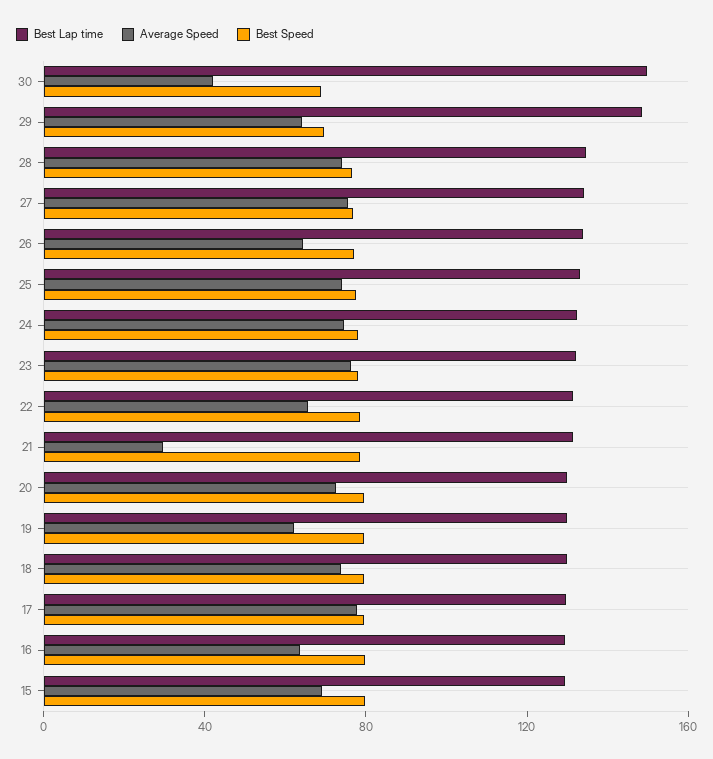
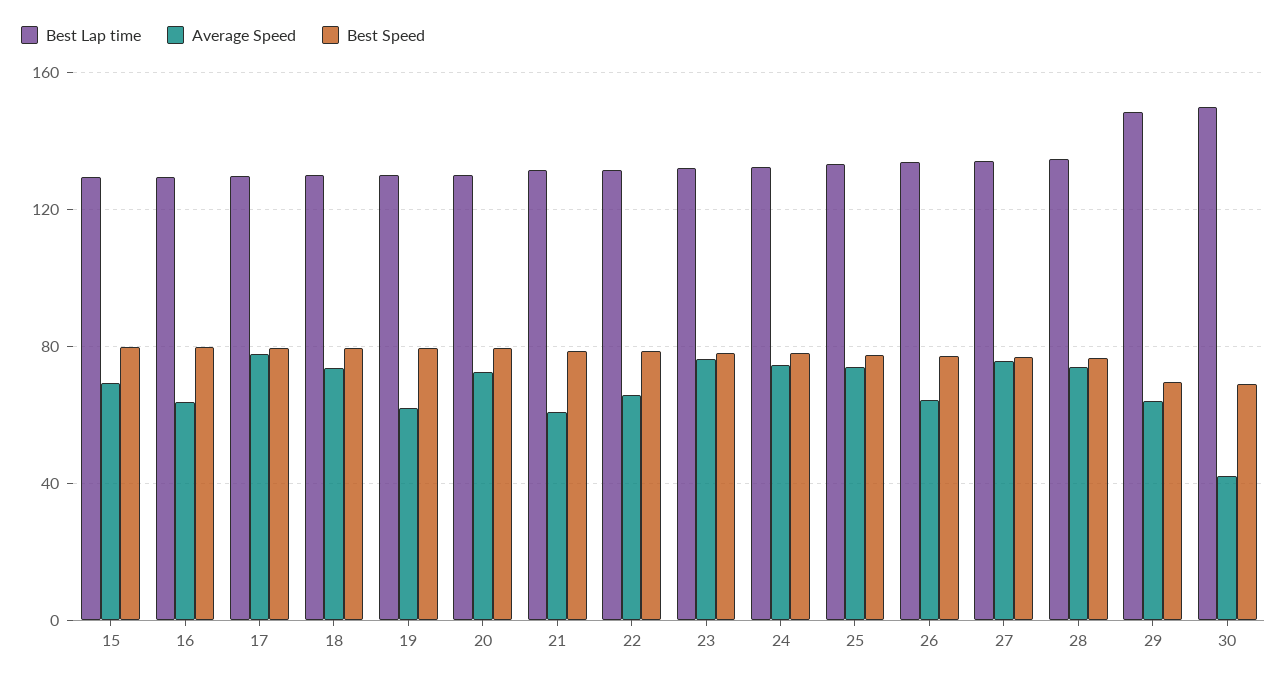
Average Speed, 21: 30 -> 60

